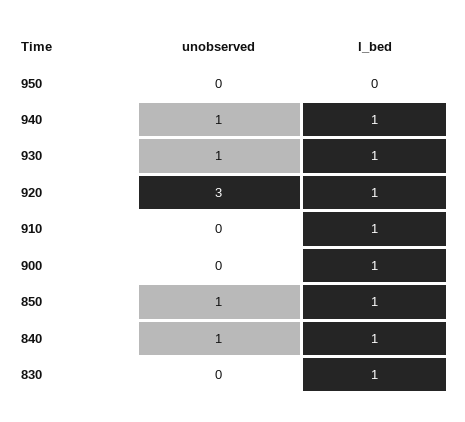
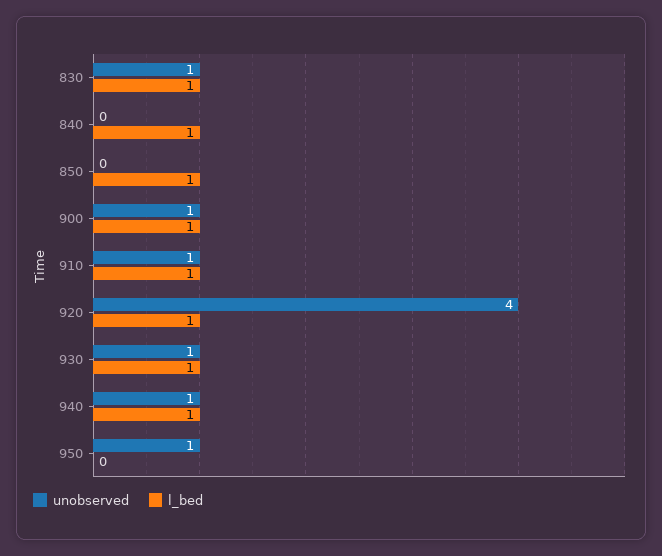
unobserved, 950: 0 -> 1
unobserved, 920: 3 -> 4
unobserved, 910: 0 -> 1
unobserved, 900: 0 -> 1
unobserved, 850: 1 -> 0
unobserved, 840: 1 -> 0
unobserved, 830: 0 -> 1

